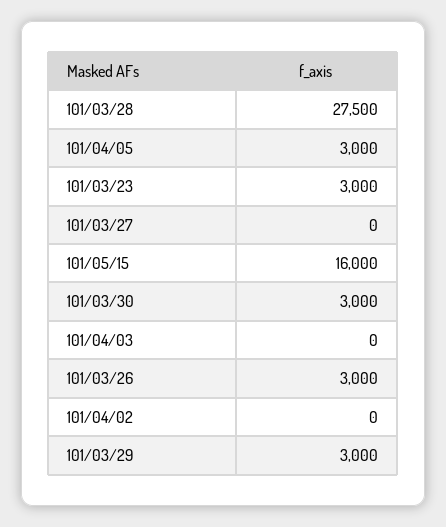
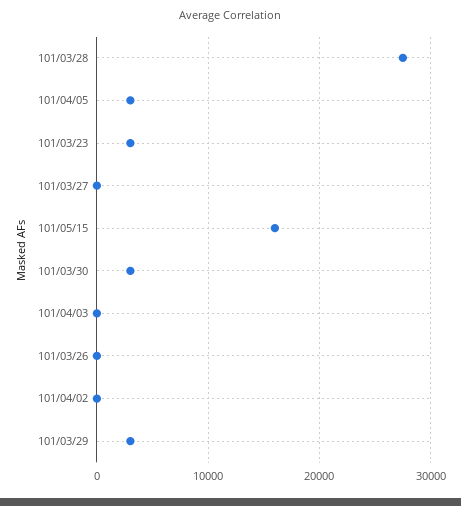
101/03/26: 3000 -> 0

